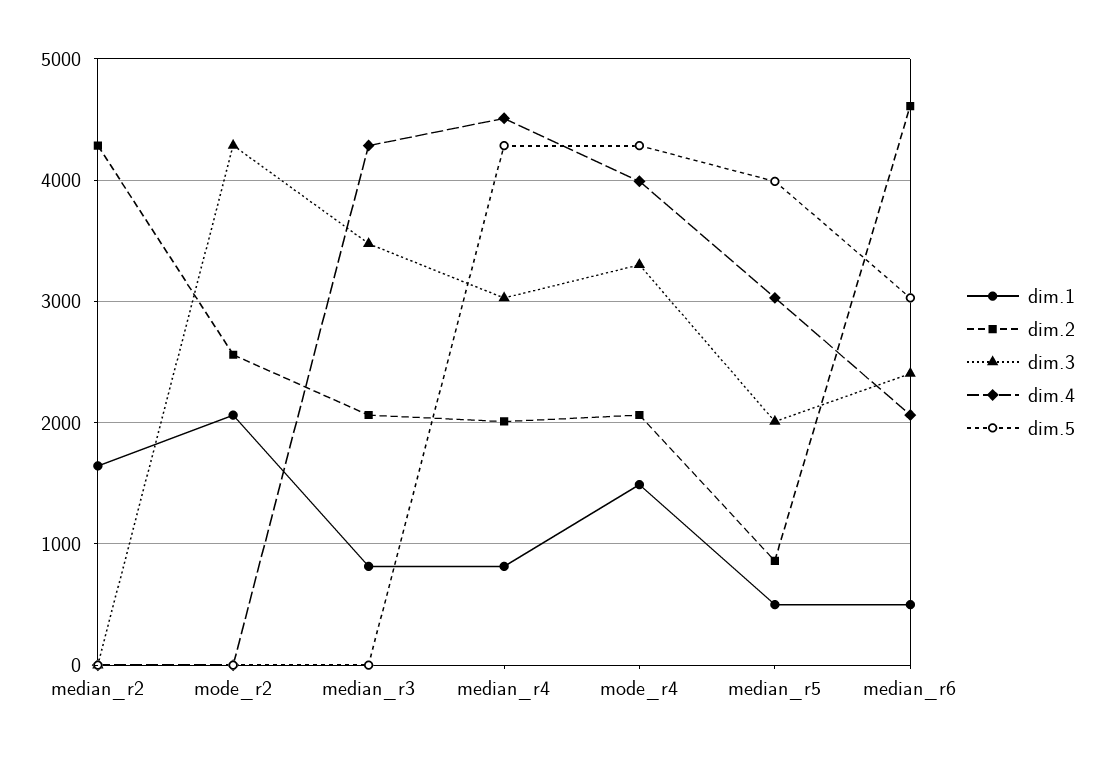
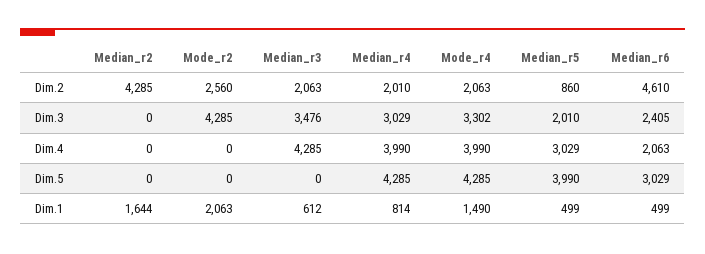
dim.1, median_r3: 800 -> 612
dim.4, median_r4: 4500 -> 3990

